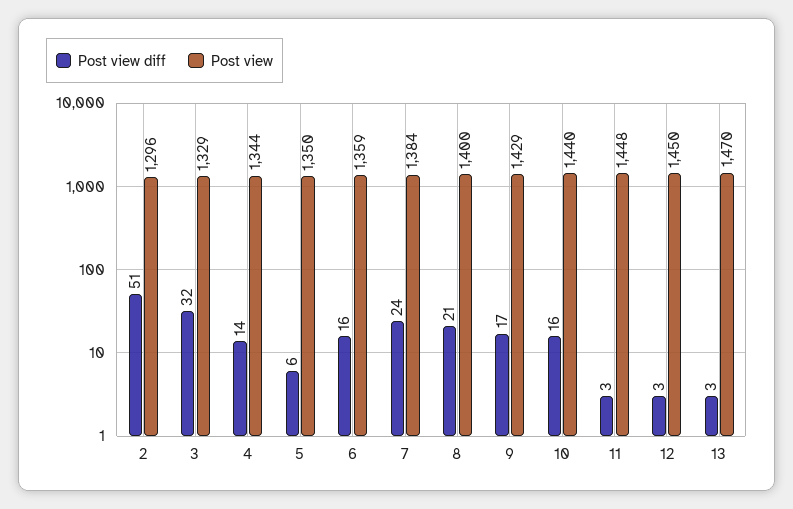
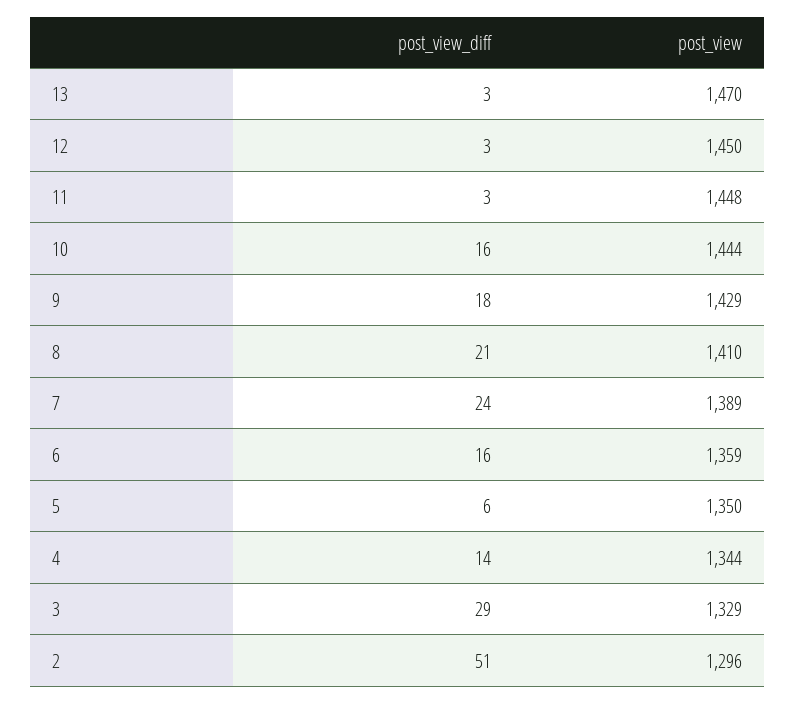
Post view diff, 3: 32 -> 29
Post view, 7: 1384 -> 1389
Post view, 8: 1400 -> 1410
Post view diff, 9: 17 -> 18
Post view, 10: 1440 -> 1444

